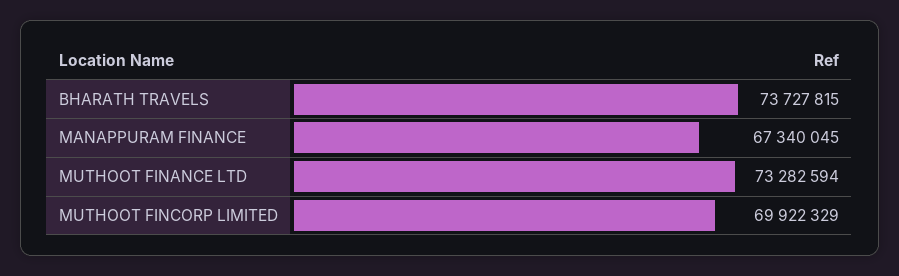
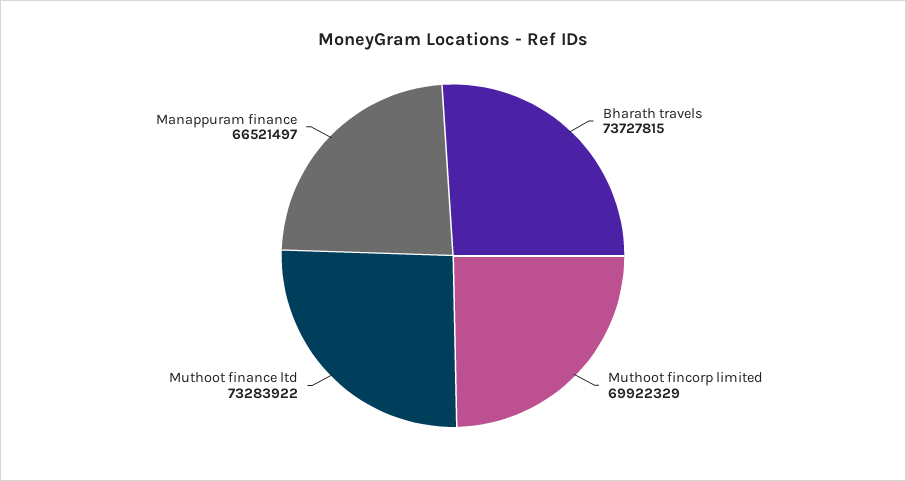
MANAPPURAM FINANCE: 67340045 -> 66521497
MUTHOOT FINANCE LTD: 73282594 -> 73283922

